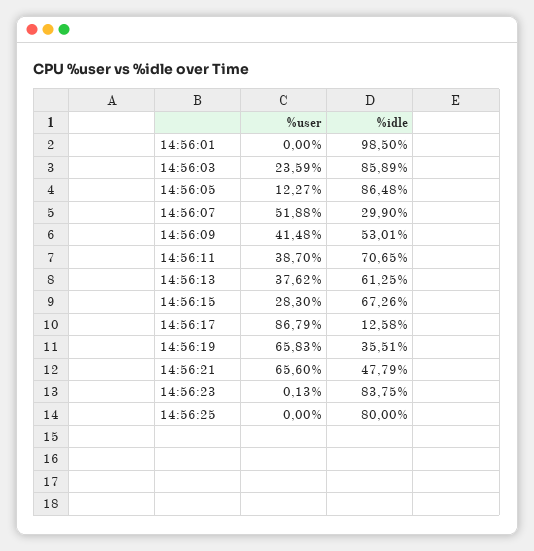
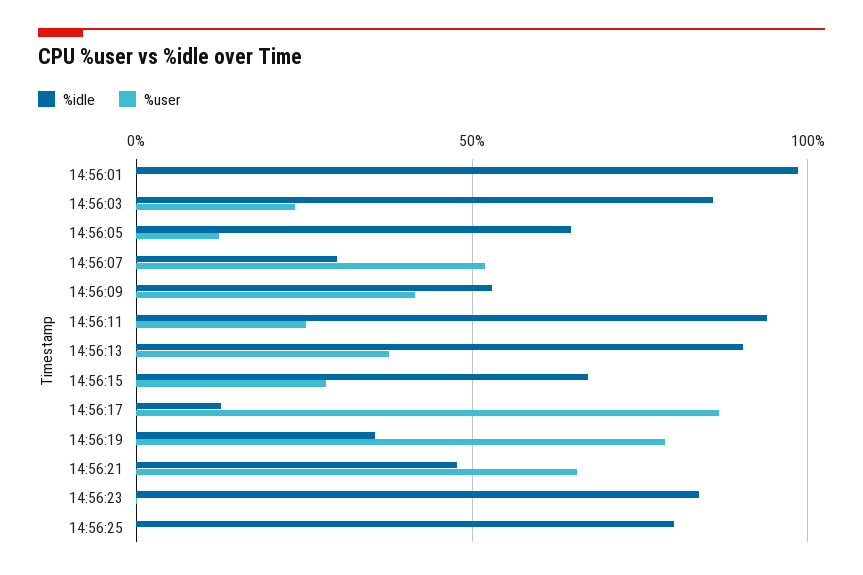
%idle, 14:56:05: 86.48 -> 65
%user, 14:56:11: 38.7 -> 25
%idle, 14:56:11: 70.65 -> 95
%idle, 14:56:13: 61.25 -> 90
%user, 14:56:19: 65.83 -> 80

